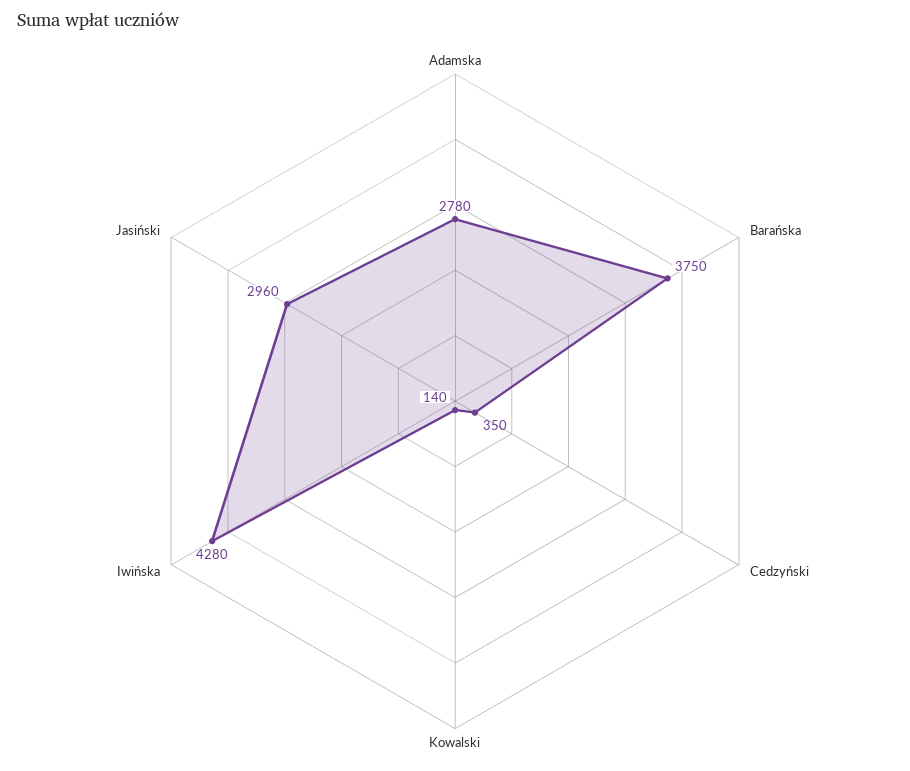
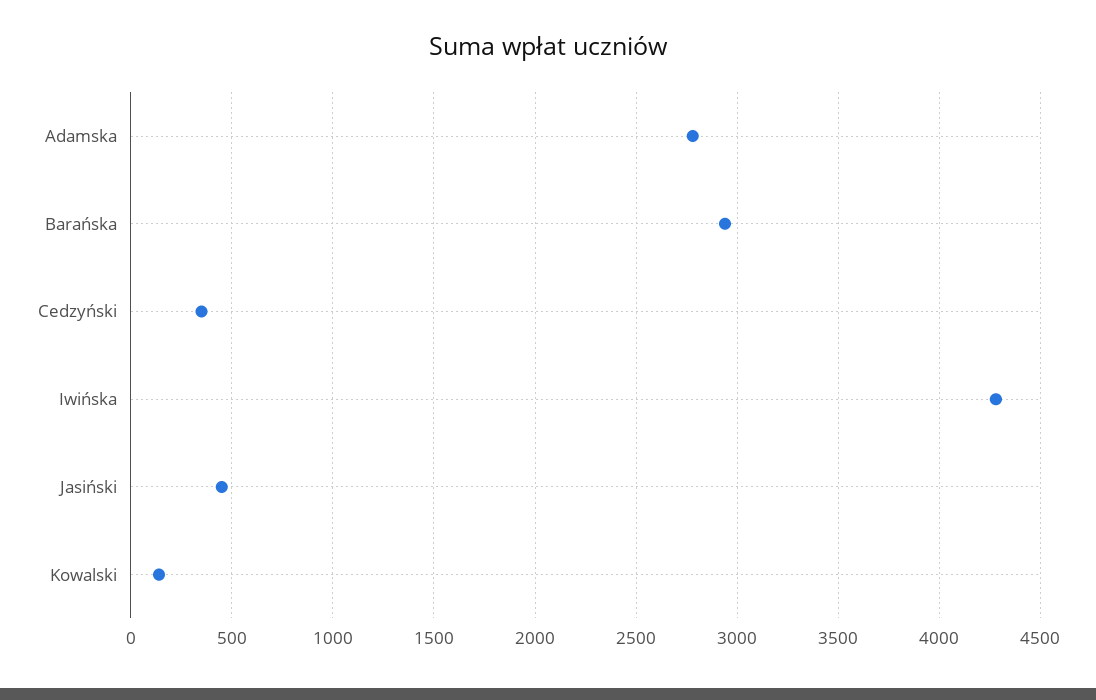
Barańska: 3750 -> 2950
Jasiński: 2960 -> 450

